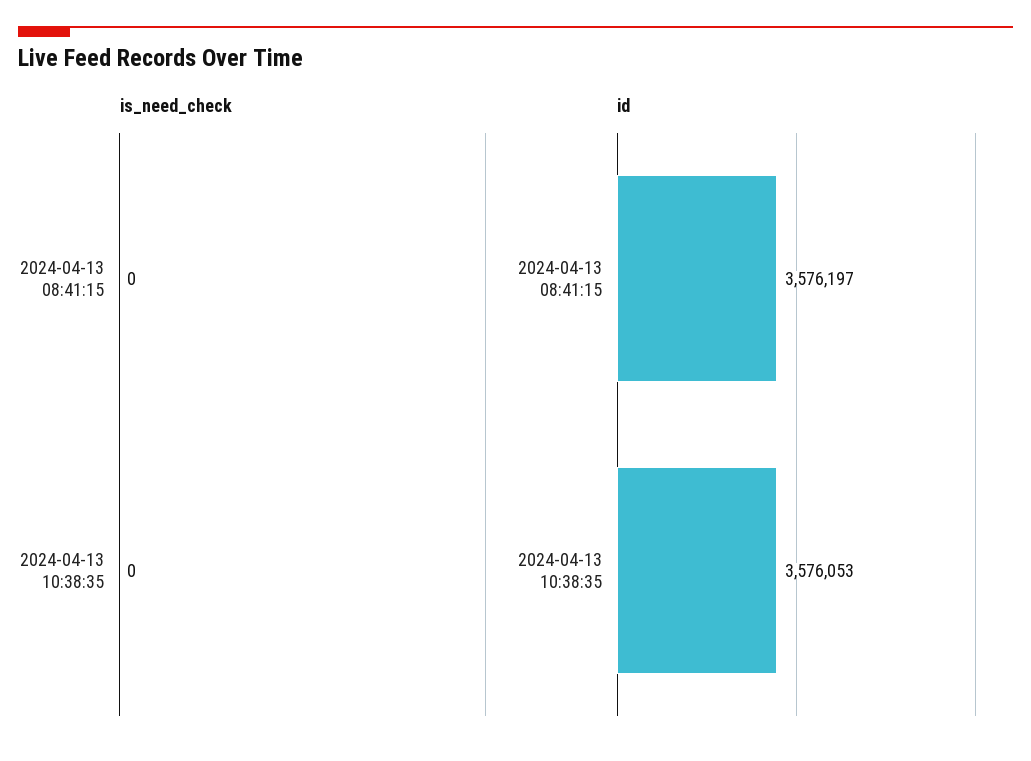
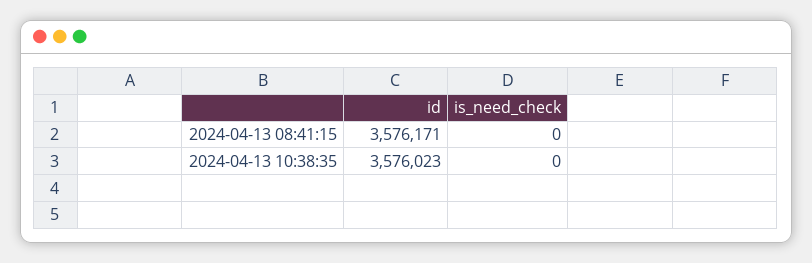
id, 2024-04-13 08:41:15: 3576197 -> 3576171
id, 2024-04-13 10:38:35: 3576053 -> 3576023

